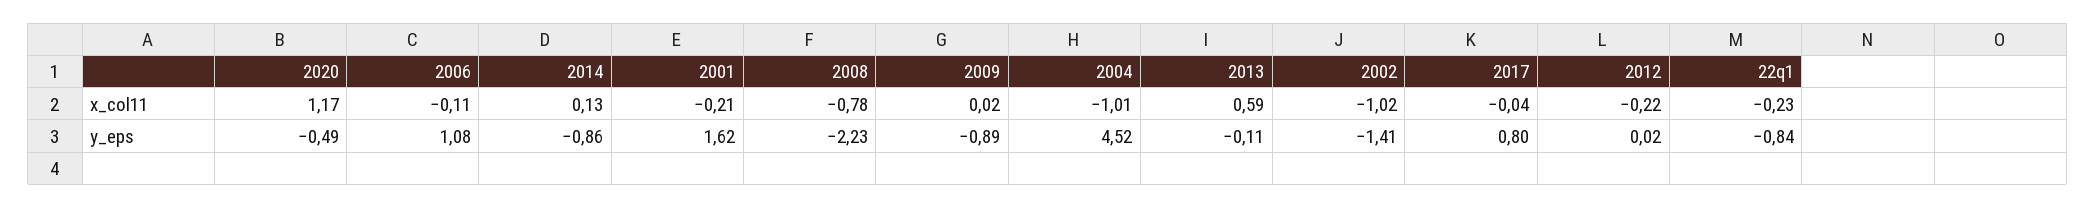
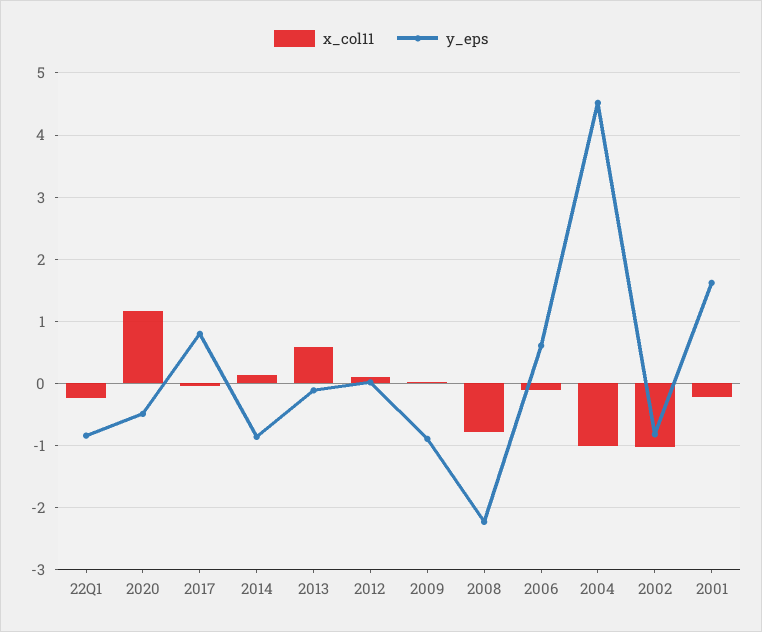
x_col11, 2012: -0.22 -> 0.1
y_eps, 2006: 1.08 -> 0.6
y_eps, 2002: -1.41 -> -0.8

